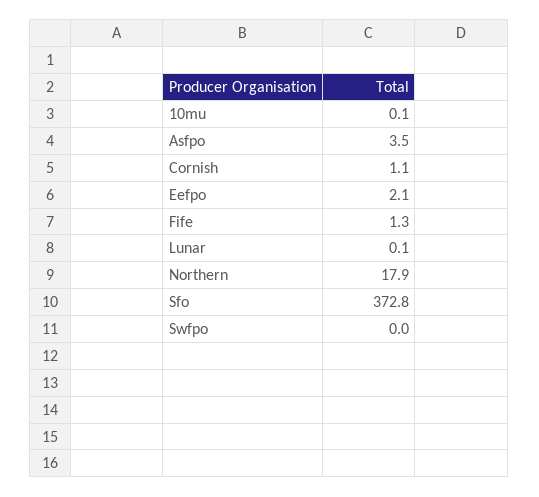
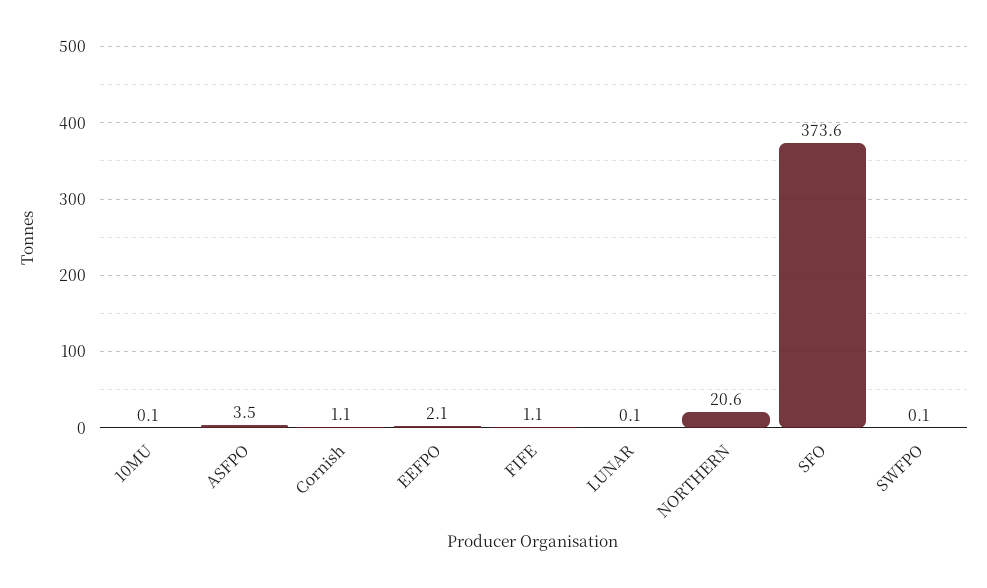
Fife: 1.3 -> 1.1
Northern: 17.9 -> 20.6
Sfo: 372.8 -> 373.6
Swfpo: 0 -> 0.1

